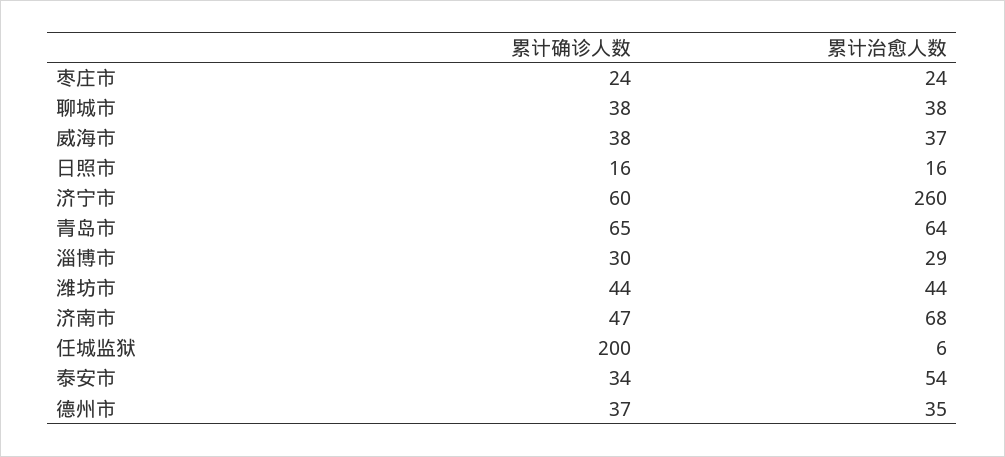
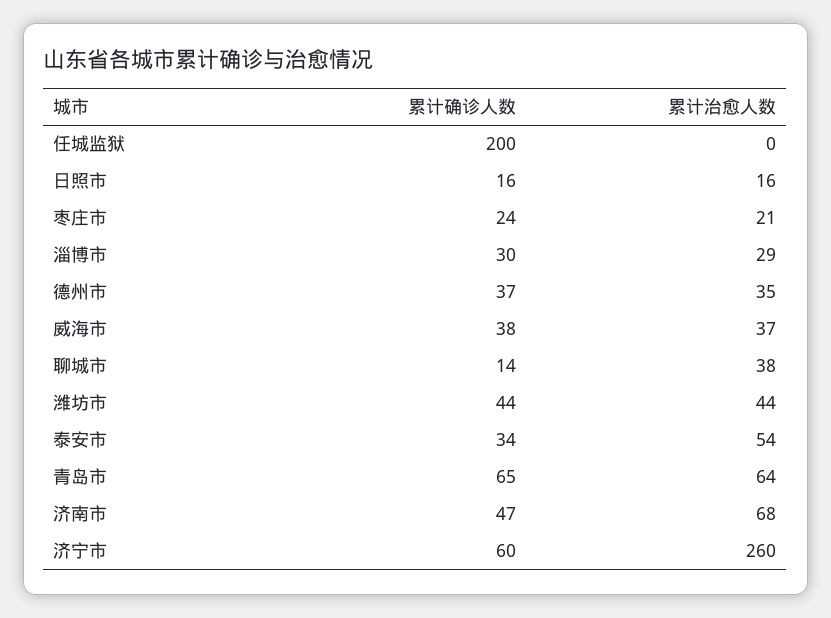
累计治愈人数, 枣庄市: 24 -> 21
累计确诊人数, 聊城市: 38 -> 14
累计治愈人数, 任城监狱: 6 -> 0

